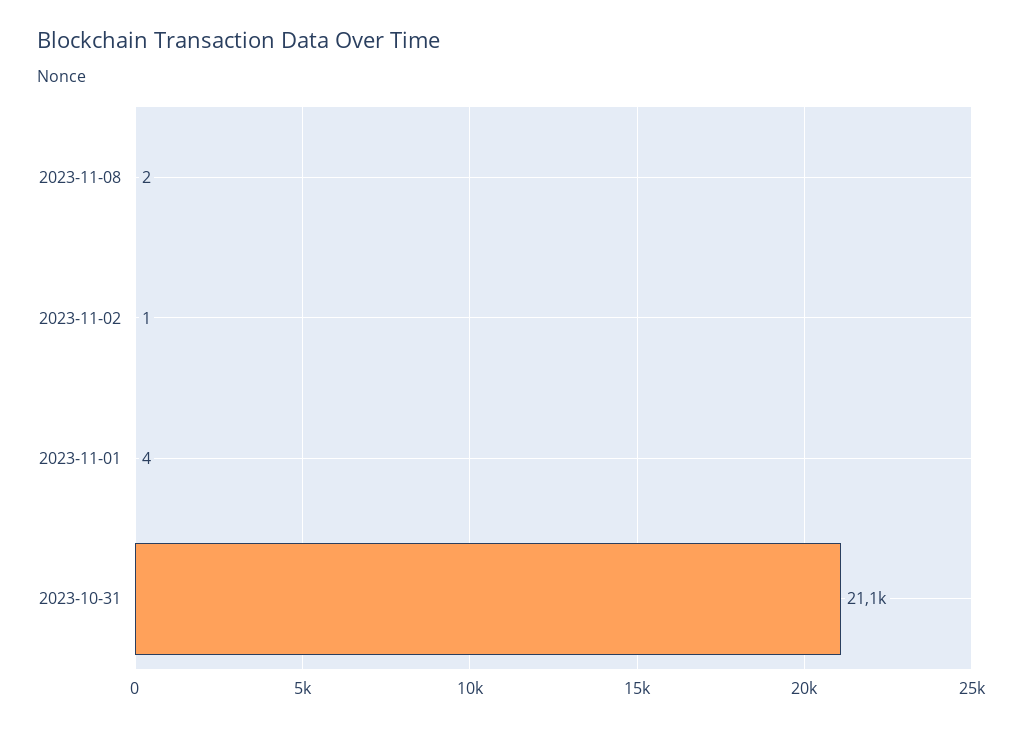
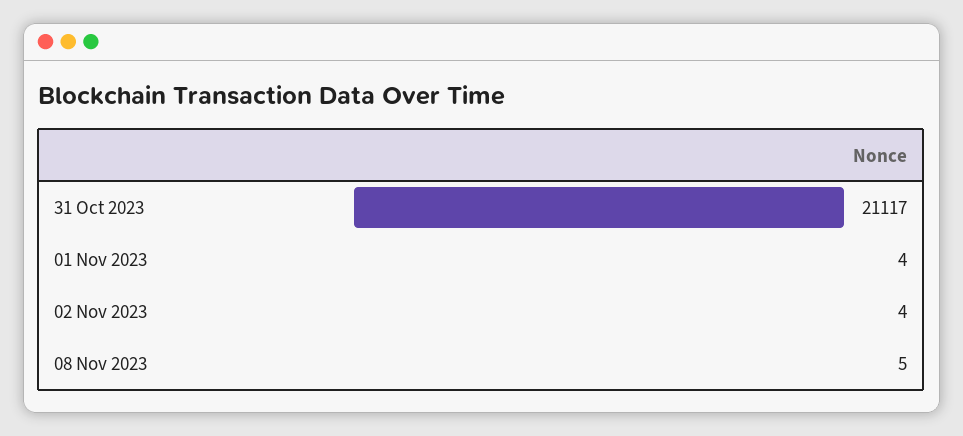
2023-11-08: 2 -> 5
2023-11-02: 1 -> 4

